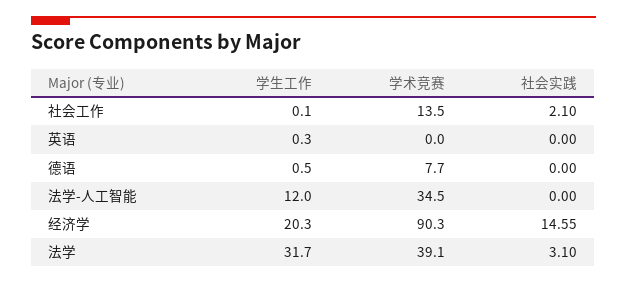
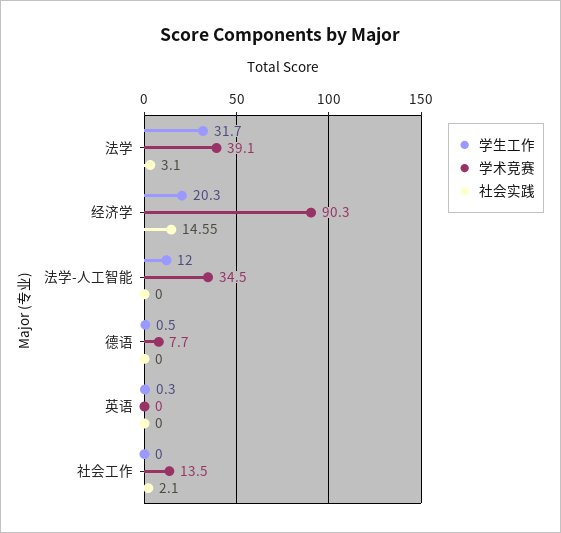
学生工作, 社会工作: 0.1 -> 0

